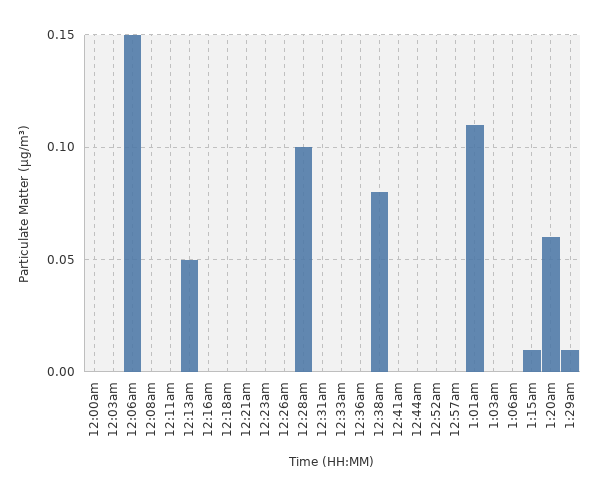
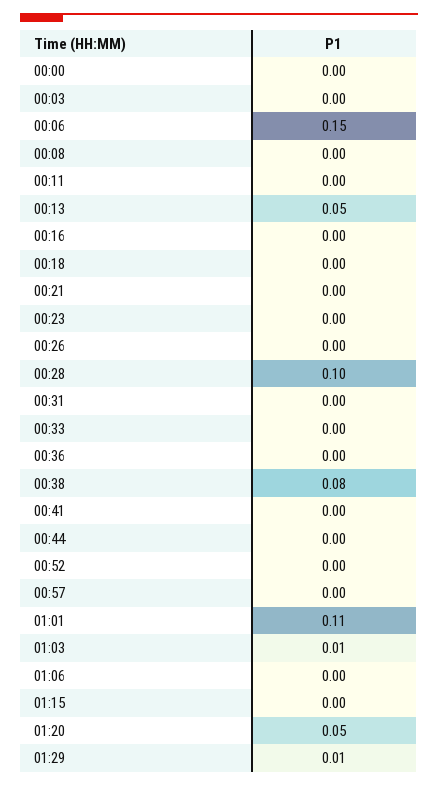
1:03am: 0 -> 0.01
1:15am: 0.01 -> 0
1:20am: 0.06 -> 0.05

